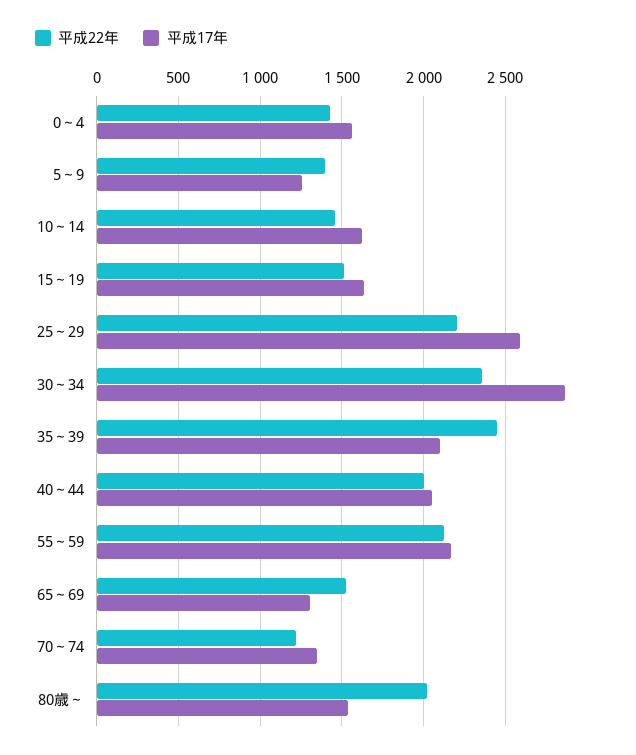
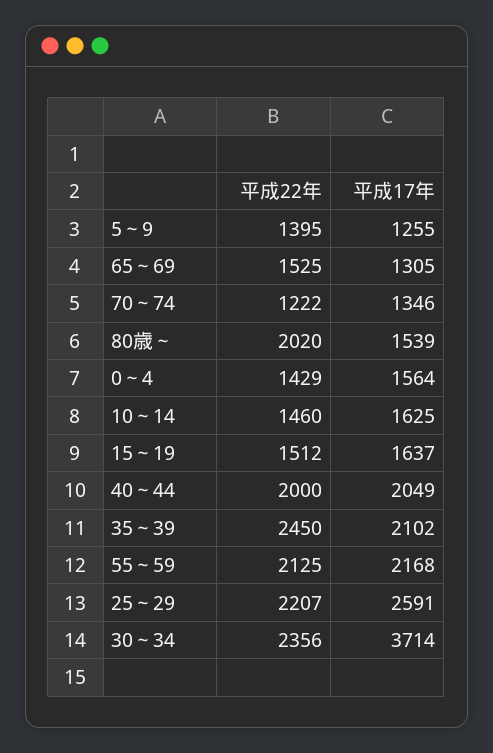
平成17年, 30～34: 2850 -> 3714

